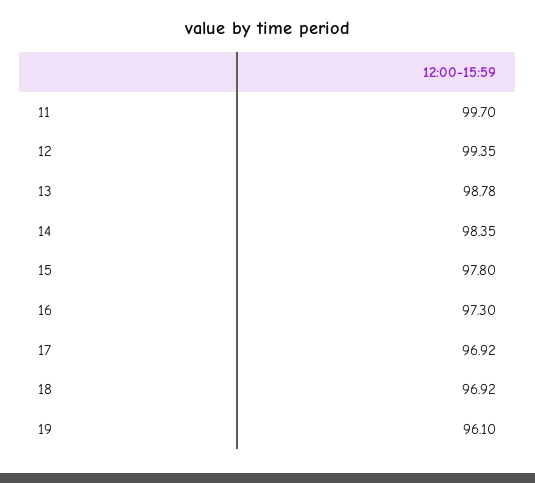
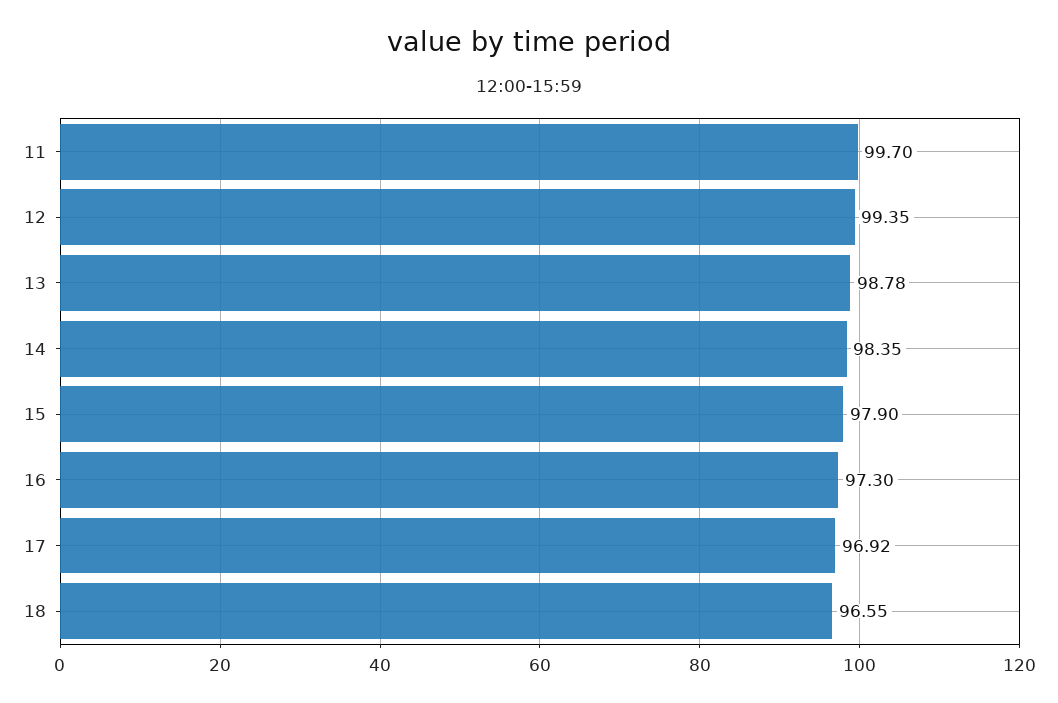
15: 97.8 -> 97.9
18: 96.92 -> 96.55
19: 96.1 -> none

